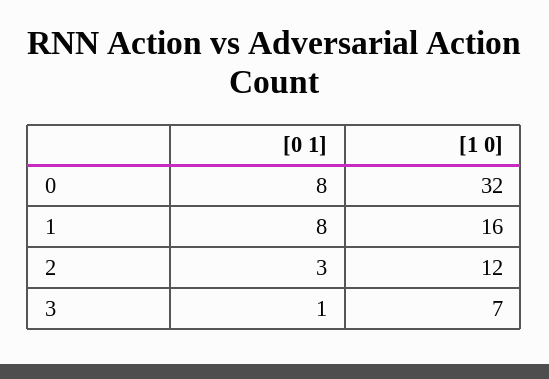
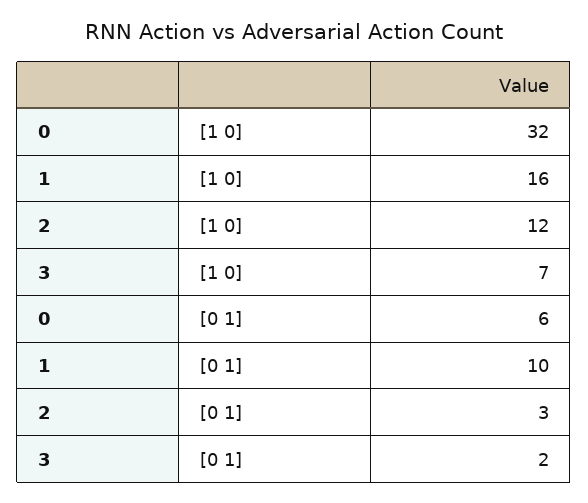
[0 1], 0: 8 -> 6
[0 1], 1: 8 -> 10
[0 1], 3: 1 -> 2

